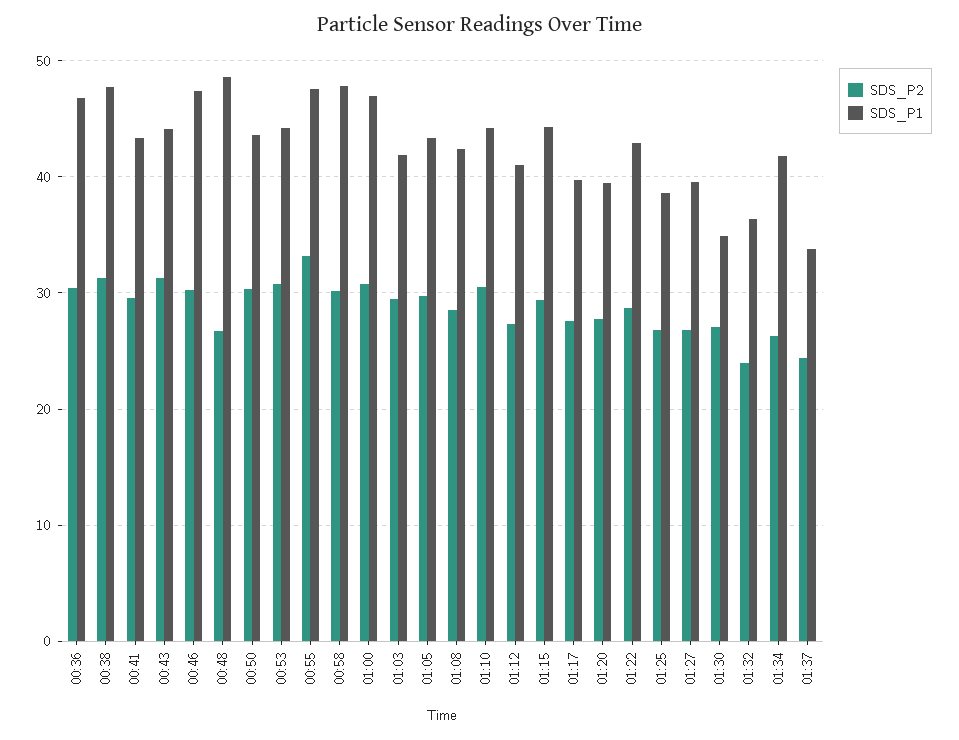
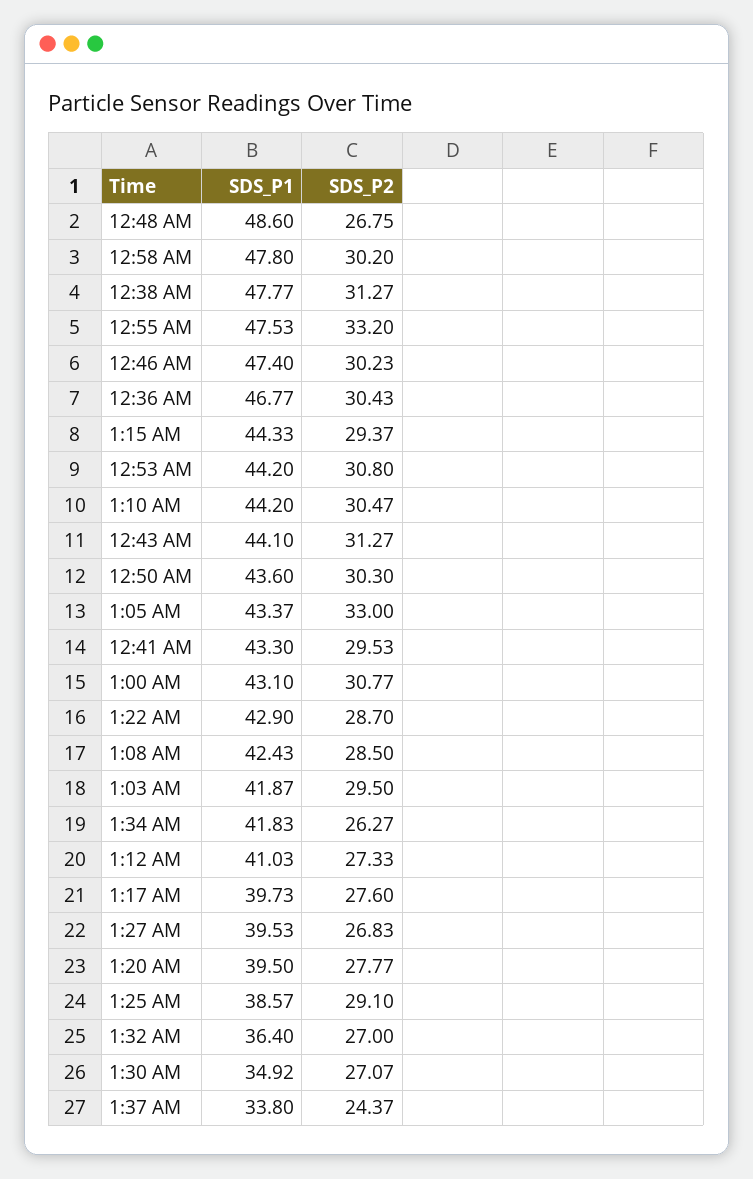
SDS_P1, 01:00: 47 -> 43.1
SDS_P2, 01:05: 30 -> 33
SDS_P2, 01:25: 27 -> 29.1
SDS_P2, 01:32: 24 -> 27

